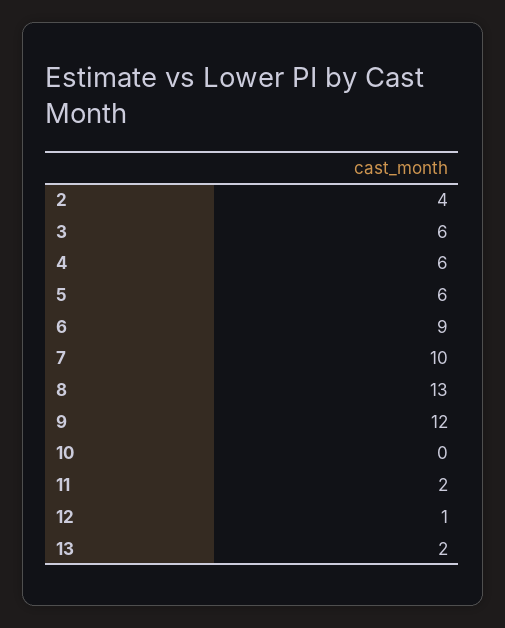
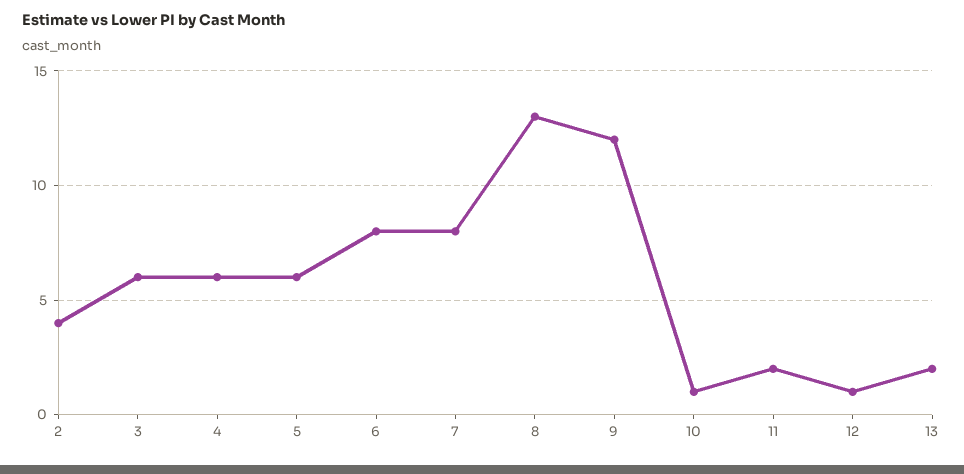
6: 9 -> 8
7: 10 -> 8
10: 0 -> 1

